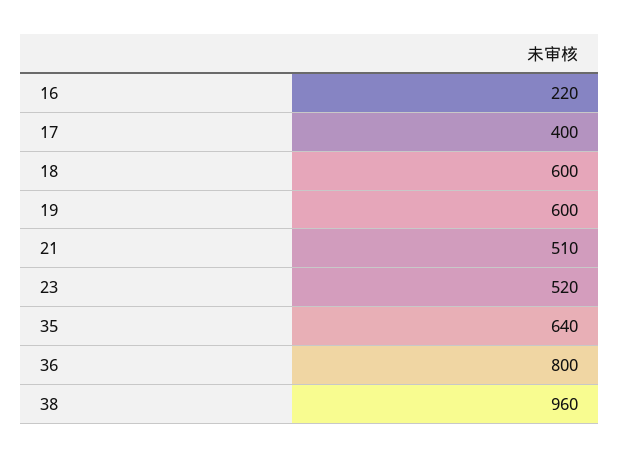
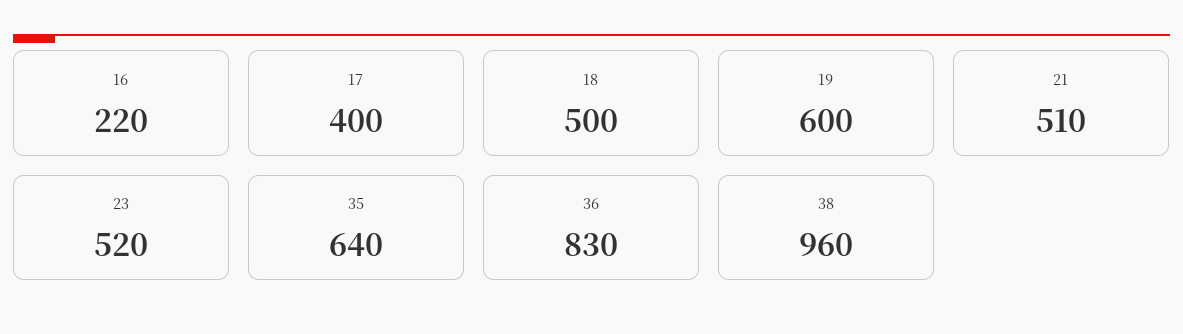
18: 600 -> 500
36: 800 -> 830

